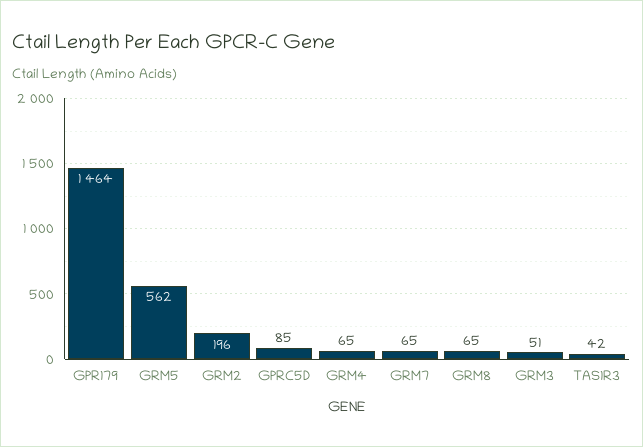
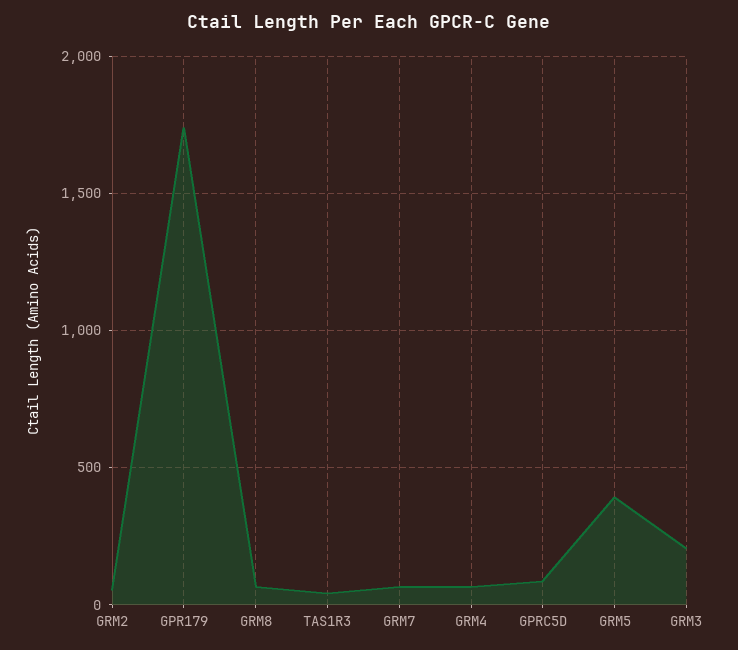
GPR179: 1464 -> 1750
GRM5: 562 -> 400
GRM2: 196 -> 50
GRM3: 51 -> 200

